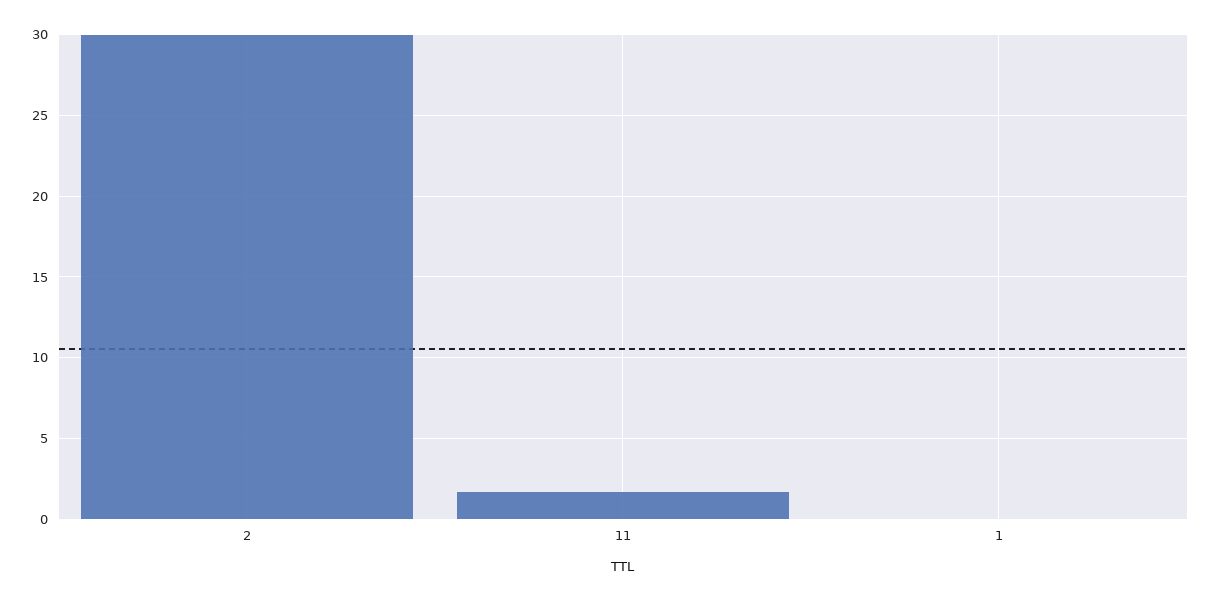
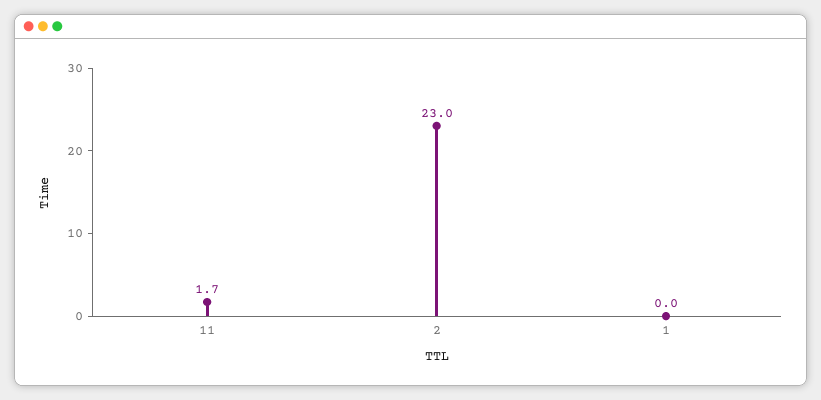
2: 30 -> 23

